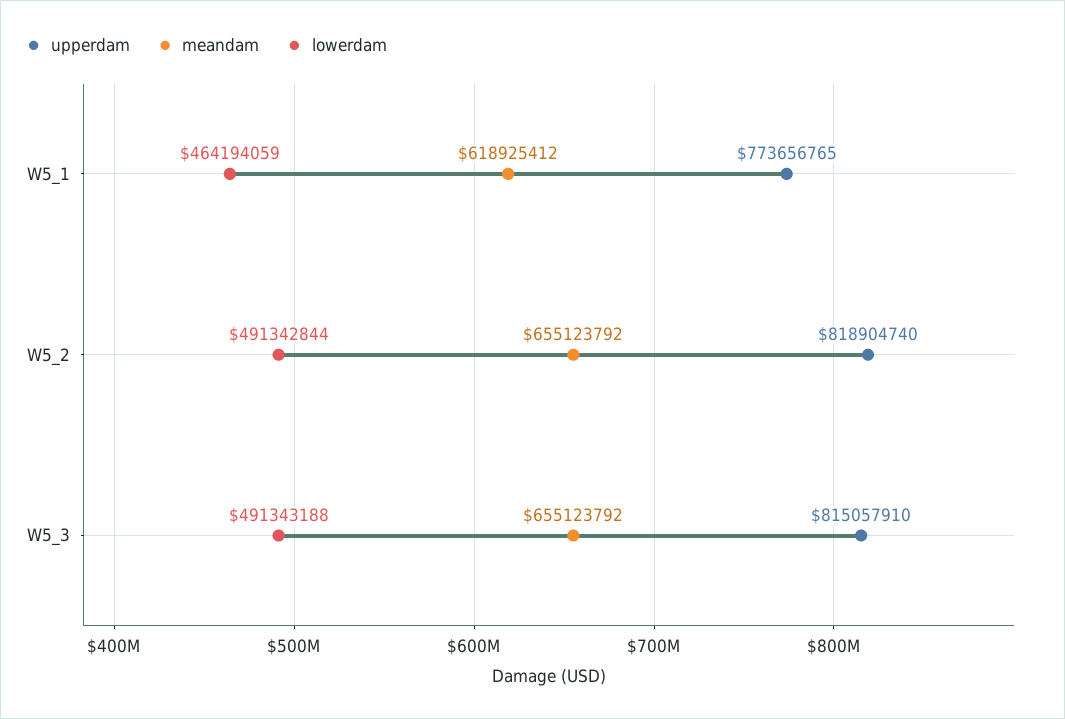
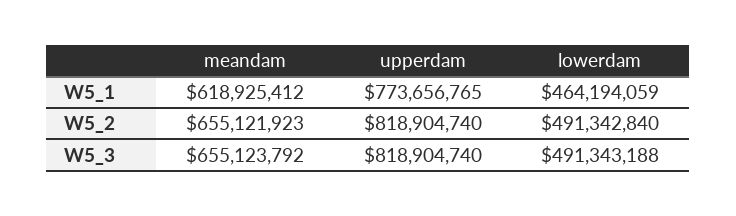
meandam, W5_2: 655123792 -> 655121923
lowerdam, W5_2: 491342844 -> 491342840
upperdam, W5_3: 815057910 -> 818904740

